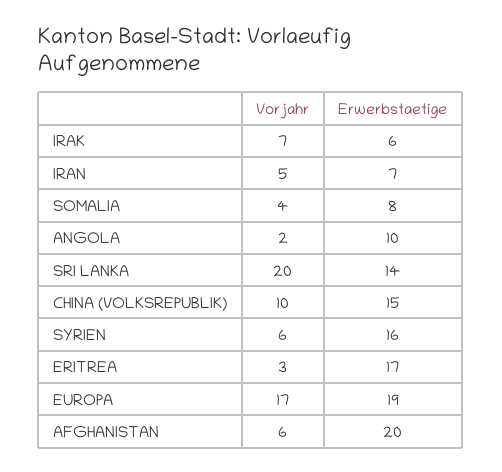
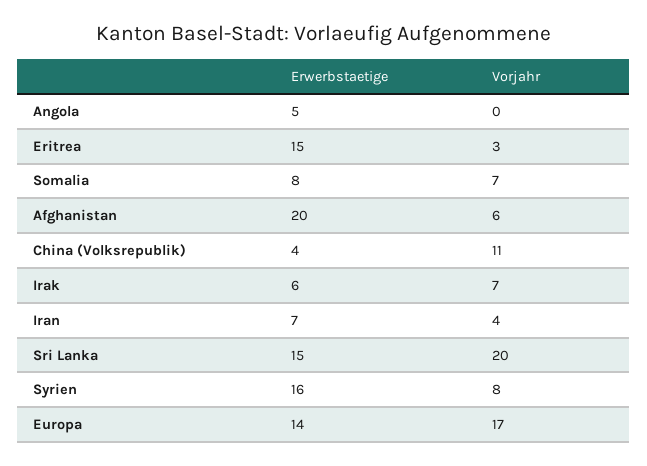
Vorjahr, IRAN: 5 -> 4
Vorjahr, SOMALIA: 4 -> 7
Vorjahr, ANGOLA: 2 -> 0
Erwerbstaetige, ANGOLA: 10 -> 5
Erwerbstaetige, SRI LANKA: 14 -> 15
Vorjahr, CHINA (VOLKSREPUBLIK): 10 -> 11
Erwerbstaetige, CHINA (VOLKSREPUBLIK): 15 -> 4
Vorjahr, SYRIEN: 6 -> 8
Erwerbstaetige, ERITREA: 17 -> 15
Erwerbstaetige, EUROPA: 19 -> 14

